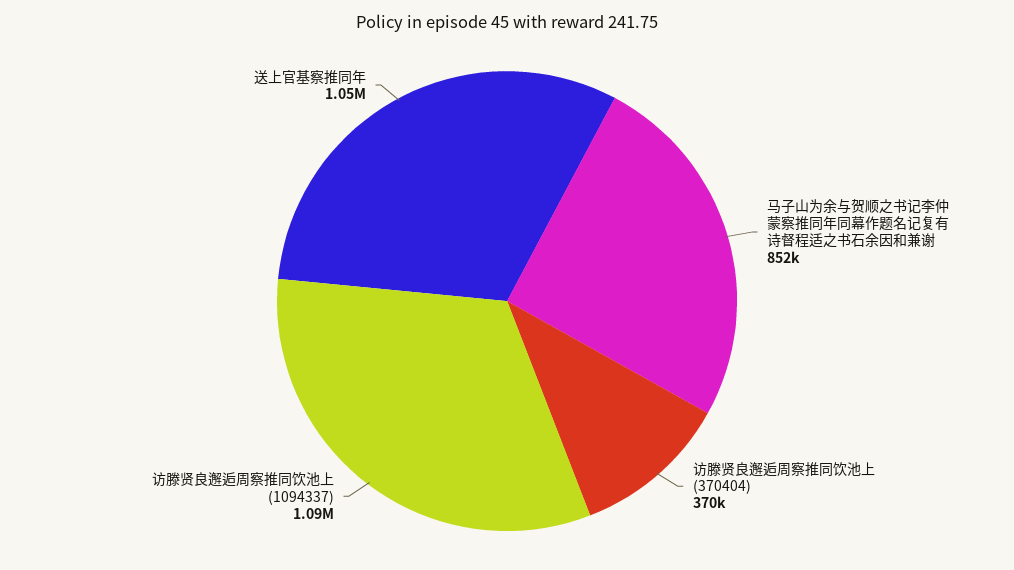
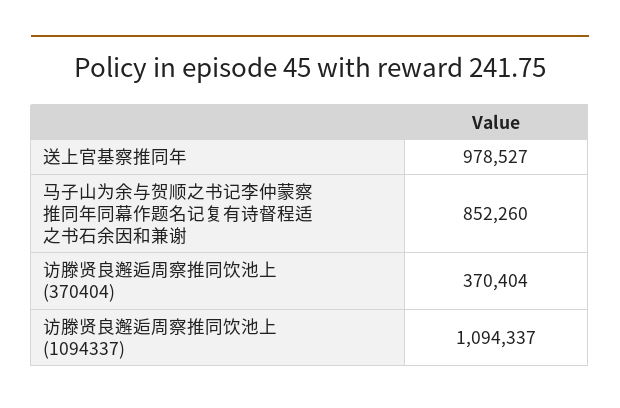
送上官基察推同年: 1050000 -> 978527

